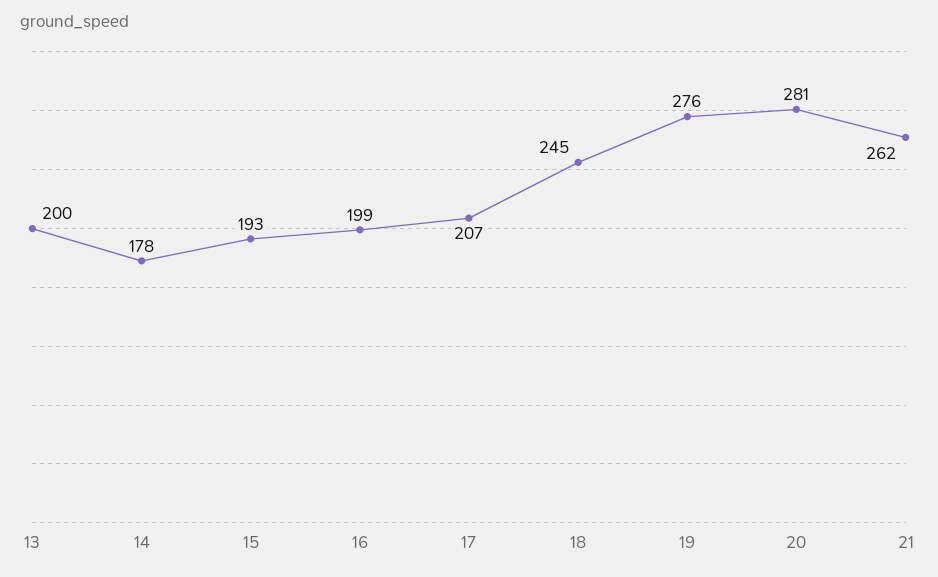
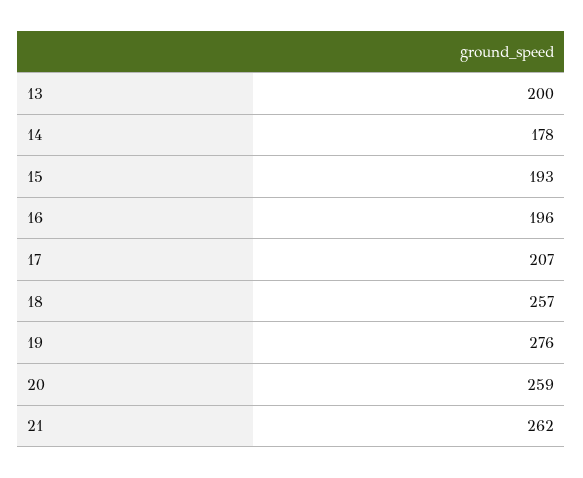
16: 199 -> 196
18: 245 -> 257
20: 281 -> 259

